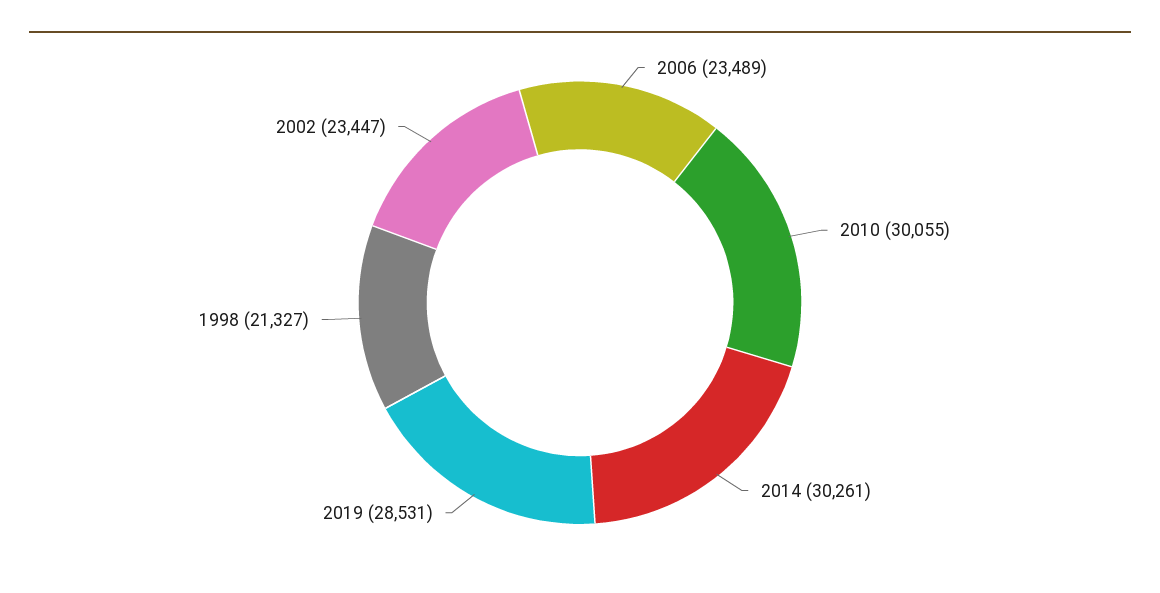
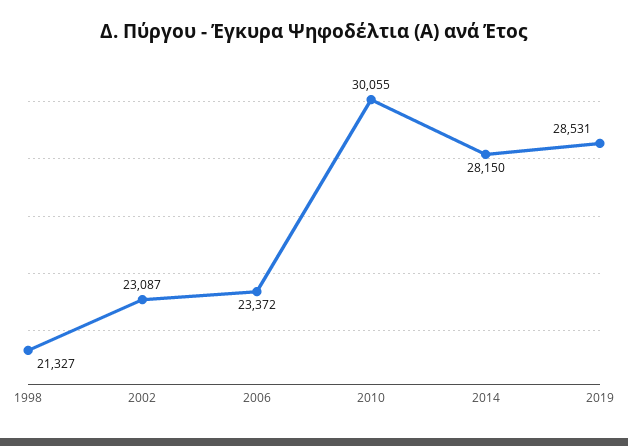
2006: 23489 -> 23372
2014: 30261 -> 28150
2002: 23447 -> 23087

